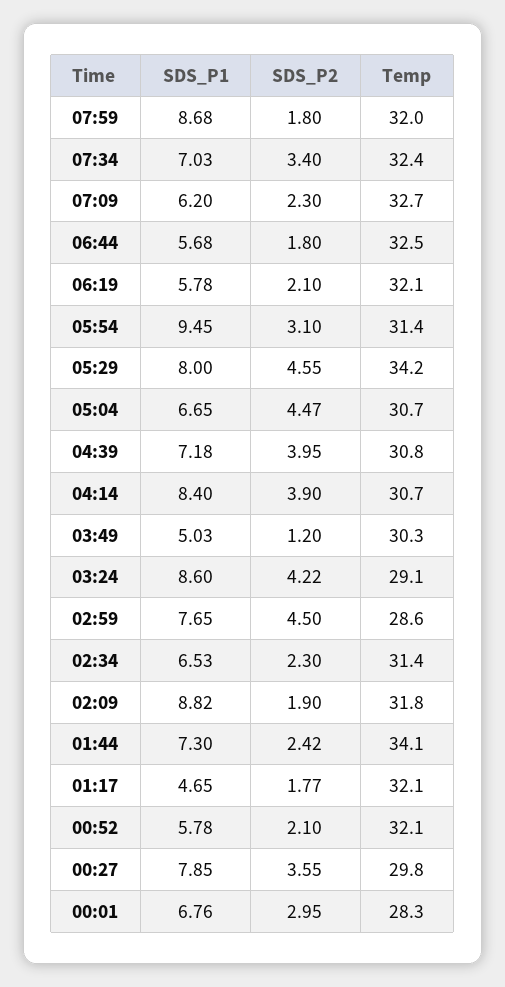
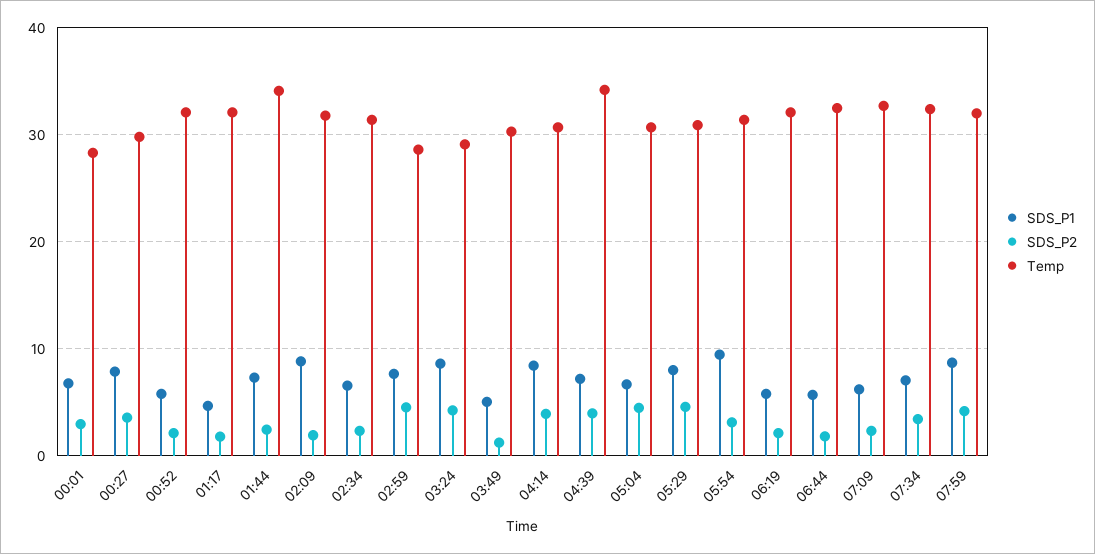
SDS_P2, 07:59: 1.8 -> 4
Temp, 05:29: 34.2 -> 31
Temp, 04:39: 30.8 -> 34

